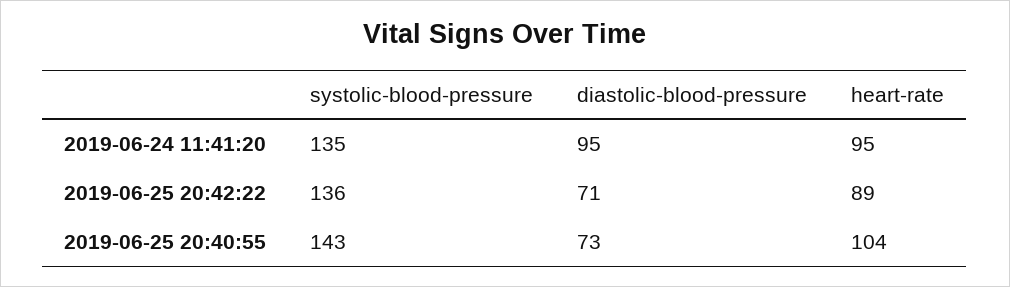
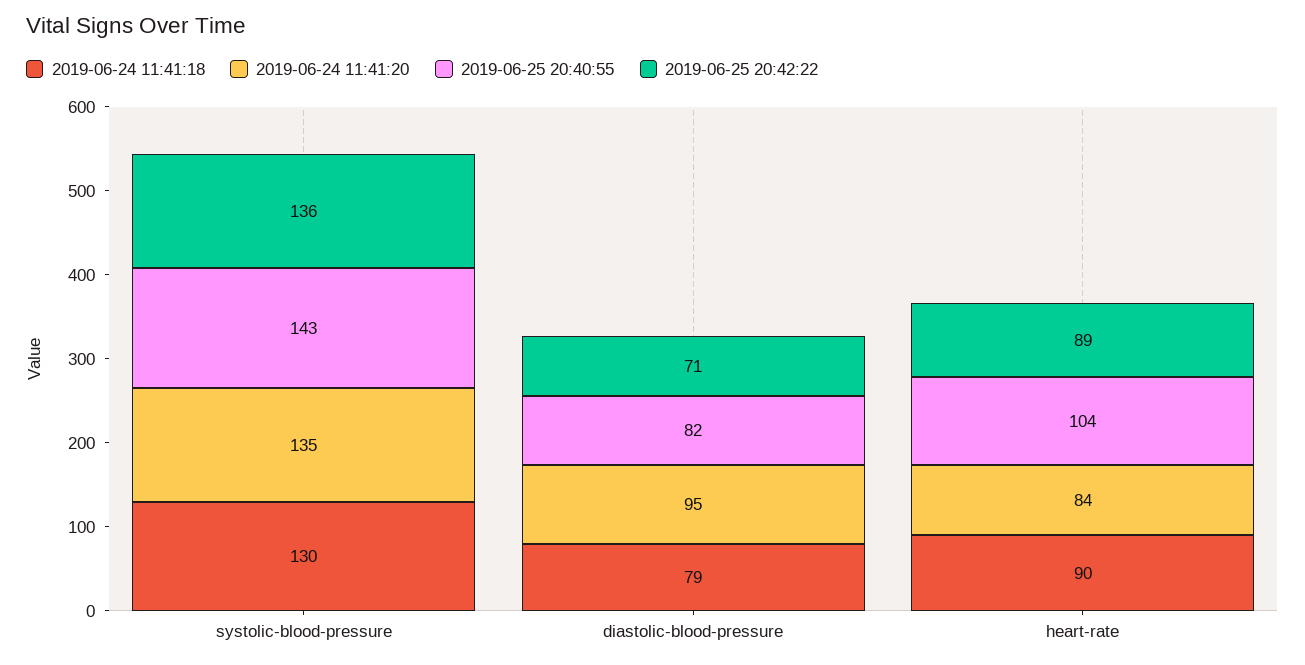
2019-06-24 11:41:20, heart-rate: 95 -> 84
2019-06-25 20:40:55, diastolic-blood-pressure: 73 -> 82
2019-06-24 11:41:18, systolic-blood-pressure: none -> 130
2019-06-24 11:41:18, diastolic-blood-pressure: none -> 79
2019-06-24 11:41:18, heart-rate: none -> 90

